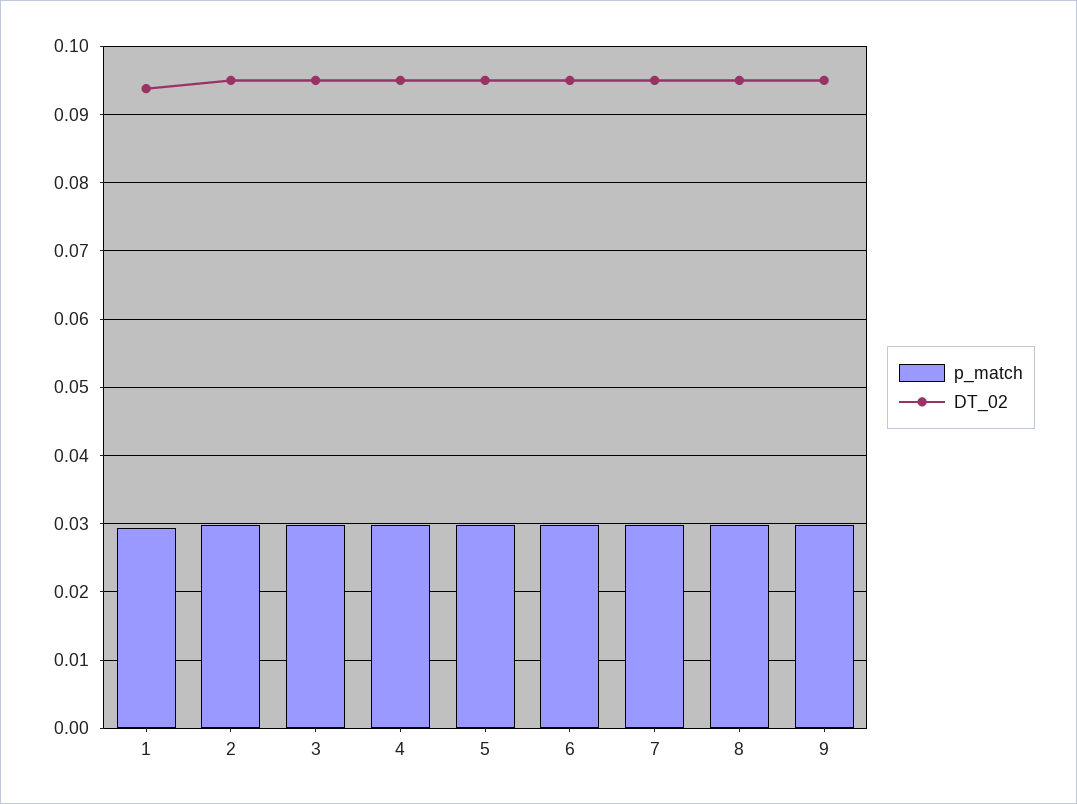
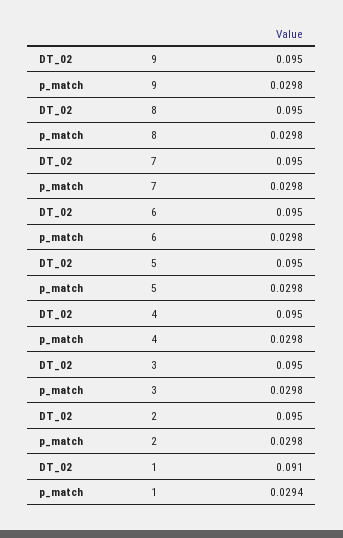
DT_02, 1: 0.094 -> 0.091

